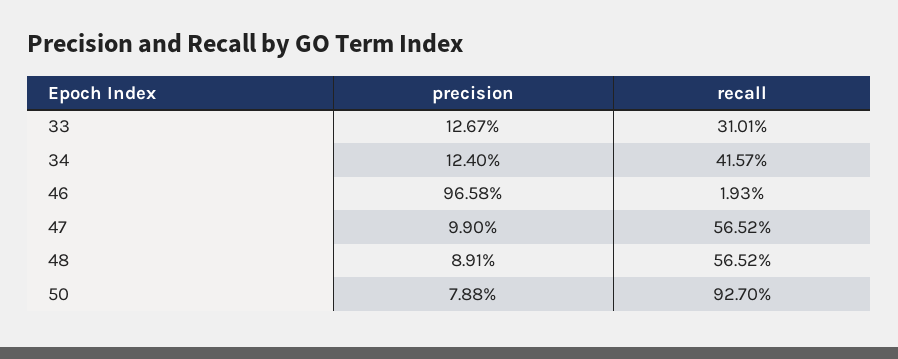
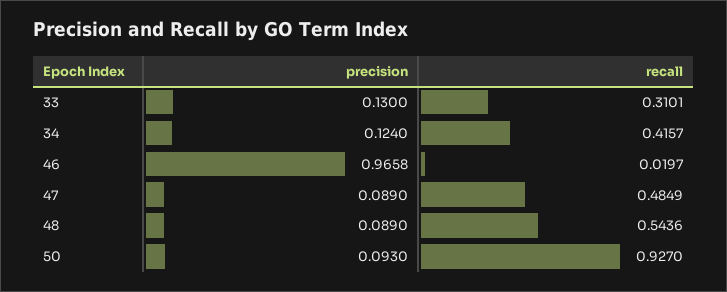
precision, 33: 0.1267 -> 0.13
recall, 46: 0.0193 -> 0.0197
precision, 47: 0.099 -> 0.089
recall, 47: 0.5652 -> 0.4849
precision, 48: 0.0891 -> 0.089
recall, 48: 0.5652 -> 0.5436
precision, 50: 0.0788 -> 0.093

